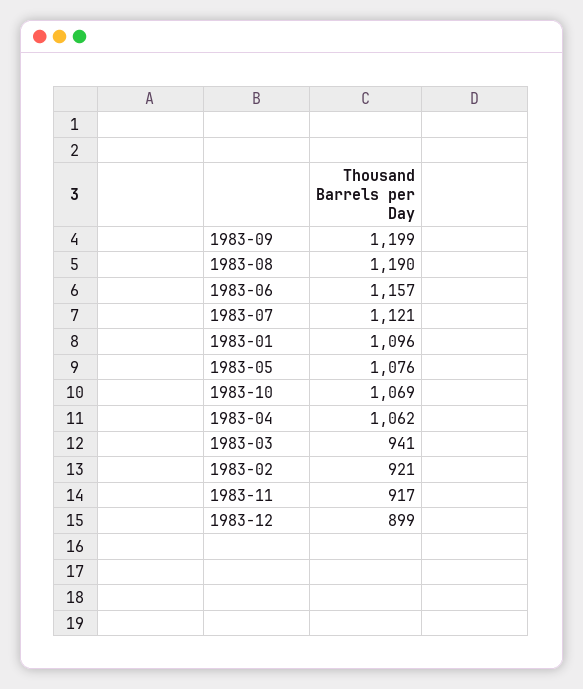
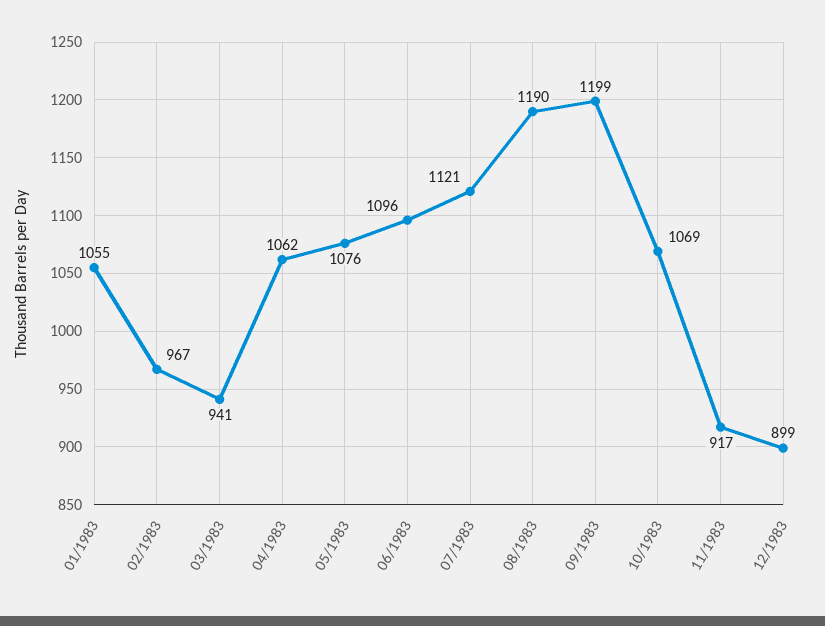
1983-06: 1157 -> 1096
1983-01: 1096 -> 1055
1983-02: 921 -> 967

